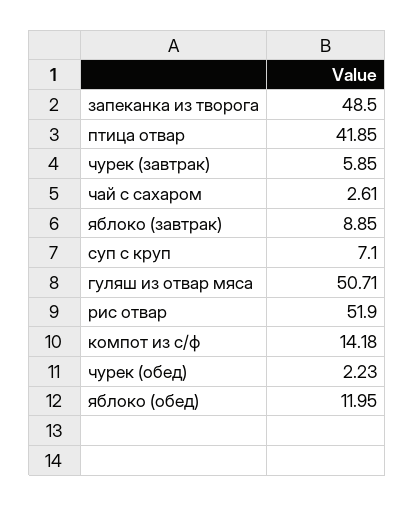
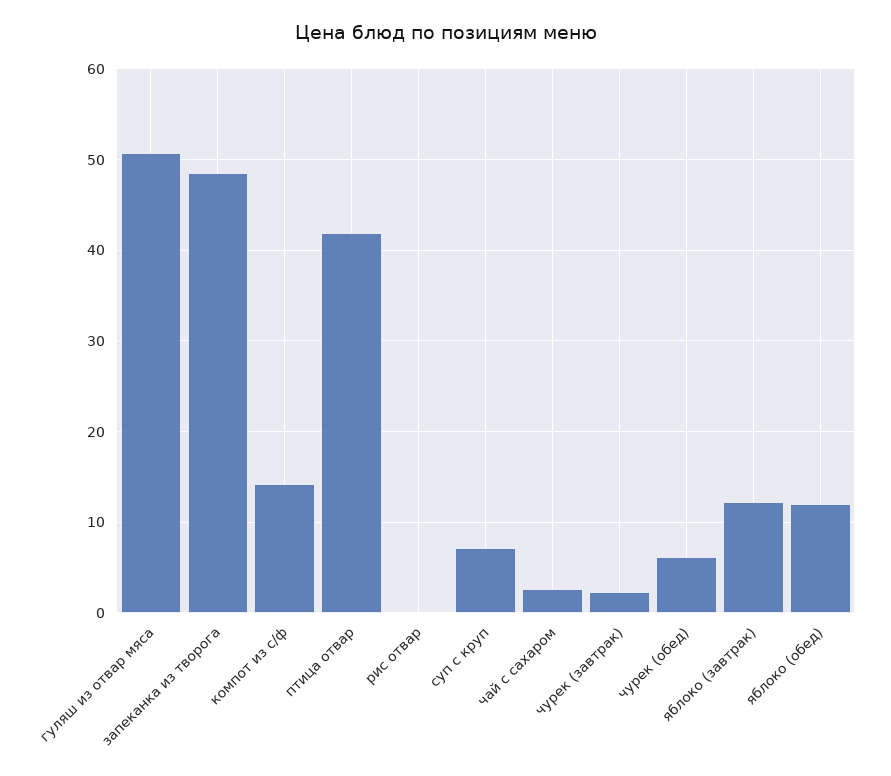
чурек (завтрак): 5.85 -> 2
яблоко (завтрак): 8.85 -> 12
рис отвар: 51.9 -> 0
чурек (обед): 2.23 -> 6

